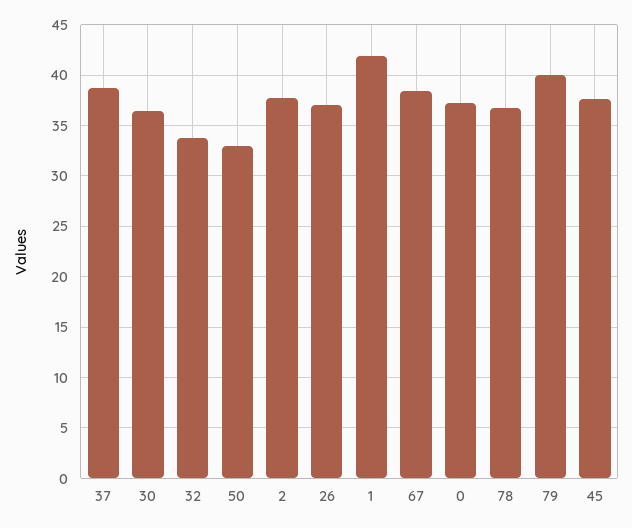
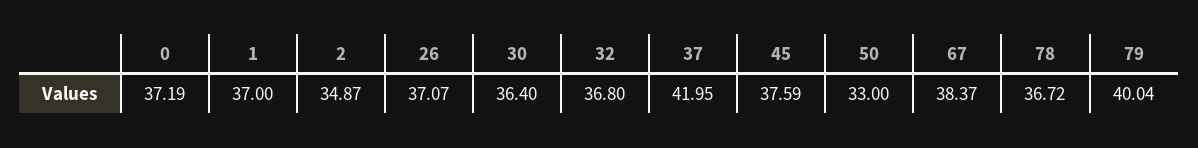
37: 39 -> 41.95
32: 34 -> 36.8
2: 38 -> 34.87
1: 42 -> 37

